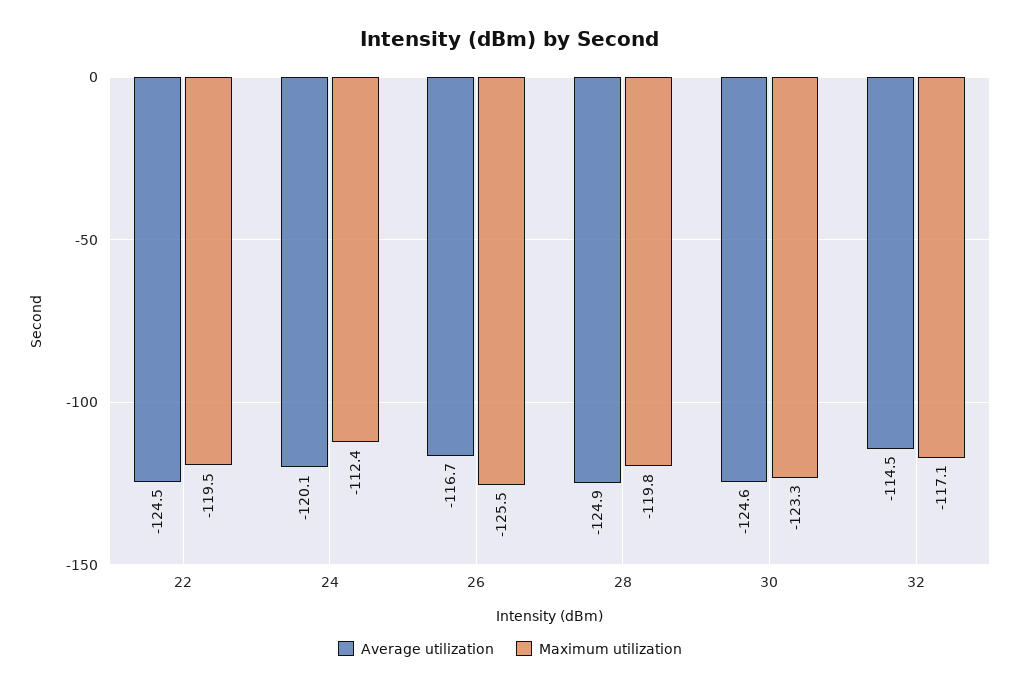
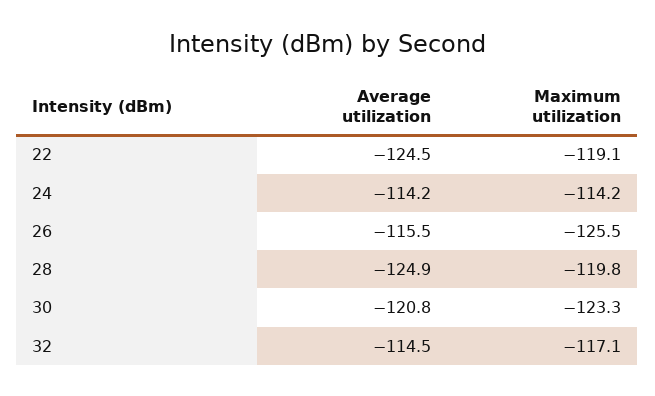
Maximum utilization, 22: -119.5 -> -119.1
Average utilization, 24: -120.1 -> -114.2
Maximum utilization, 24: -112.4 -> -114.2
Average utilization, 26: -116.7 -> -115.5
Average utilization, 30: -124.6 -> -120.8

